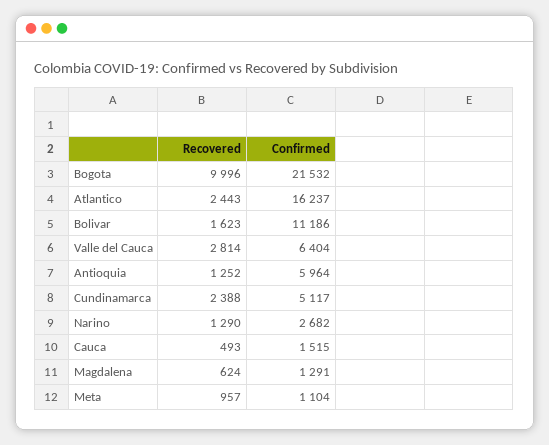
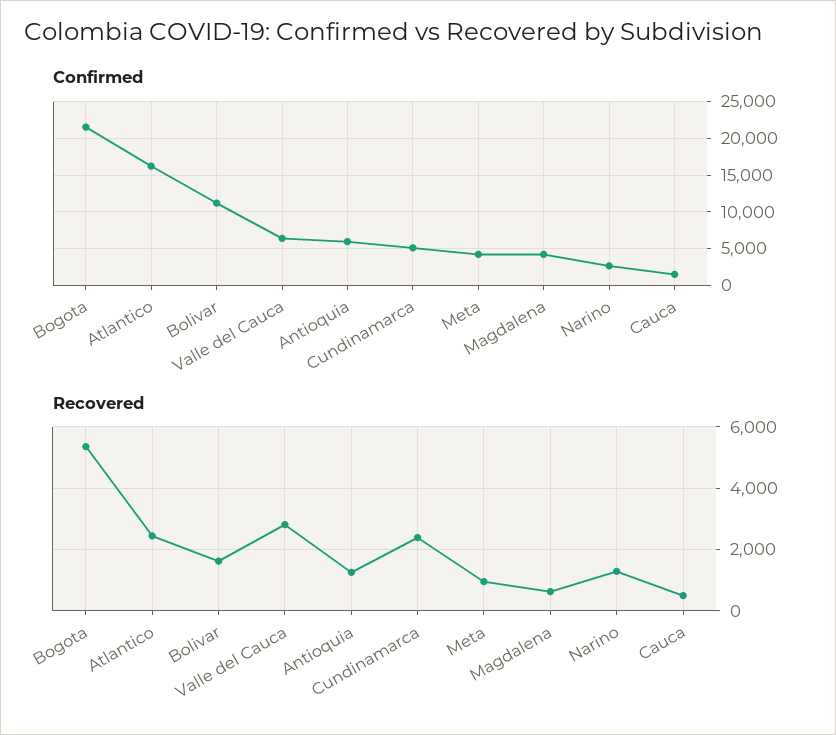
Recovered, Bogota: 9996 -> 5400
Confirmed, Magdalena: 1291 -> 4000
Confirmed, Meta: 1104 -> 4000

